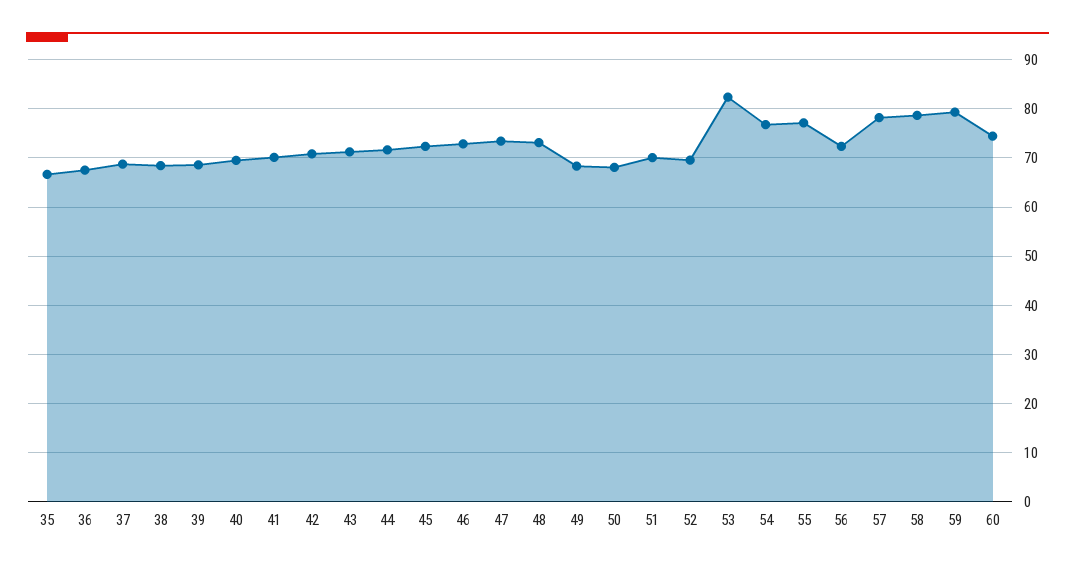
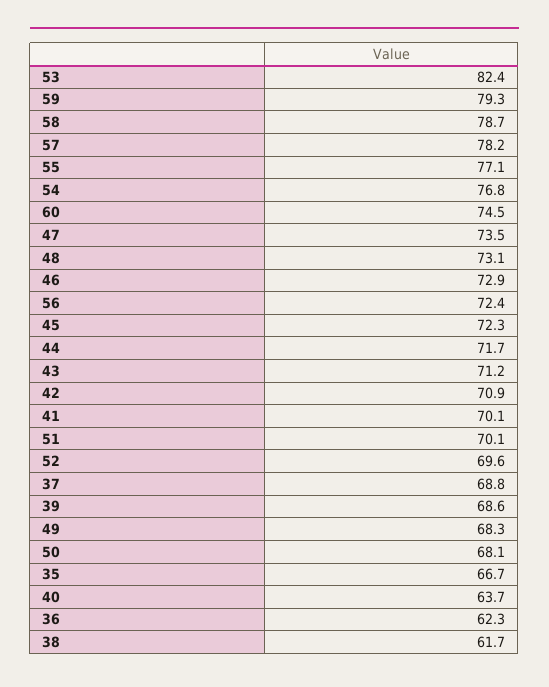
36: 68 -> 62.3
38: 68 -> 61.7
40: 70 -> 63.7

